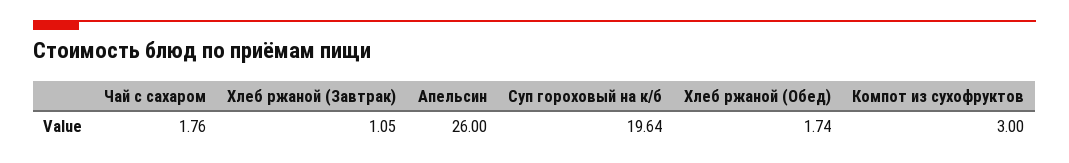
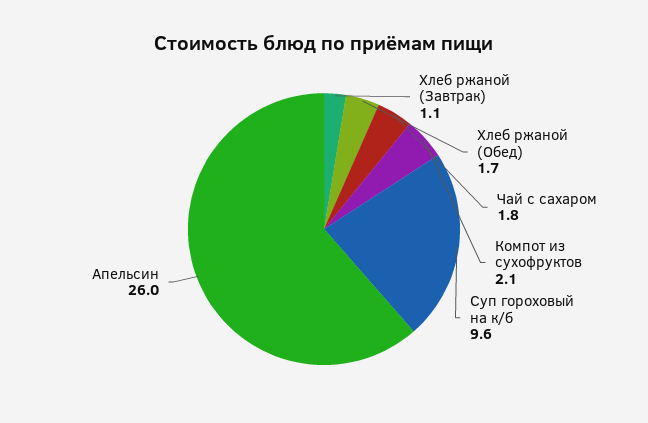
Суп гороховый на к/б: 19.64 -> 9.6
Компот из сухофруктов: 3 -> 2.1

